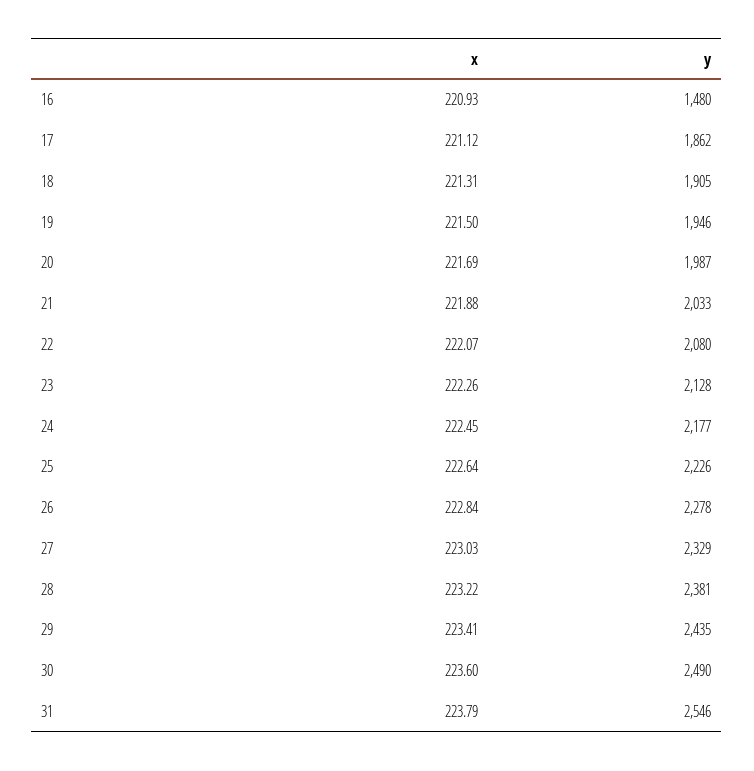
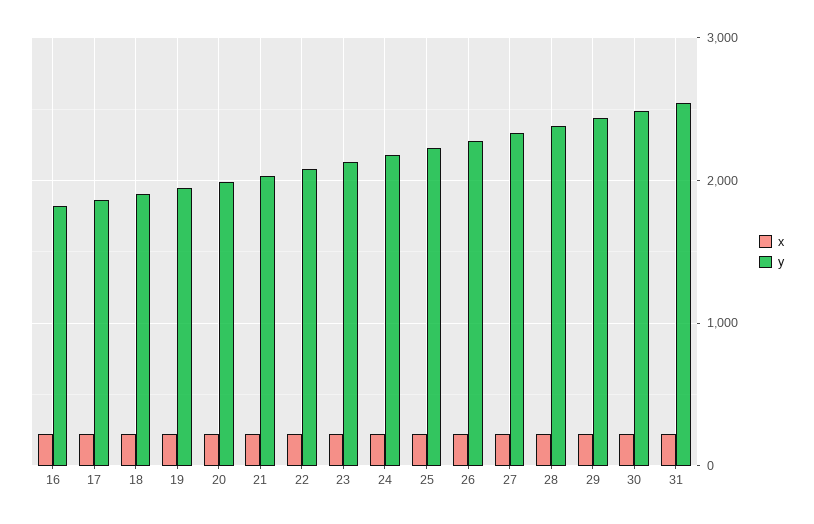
y, 16: 1480 -> 1800

